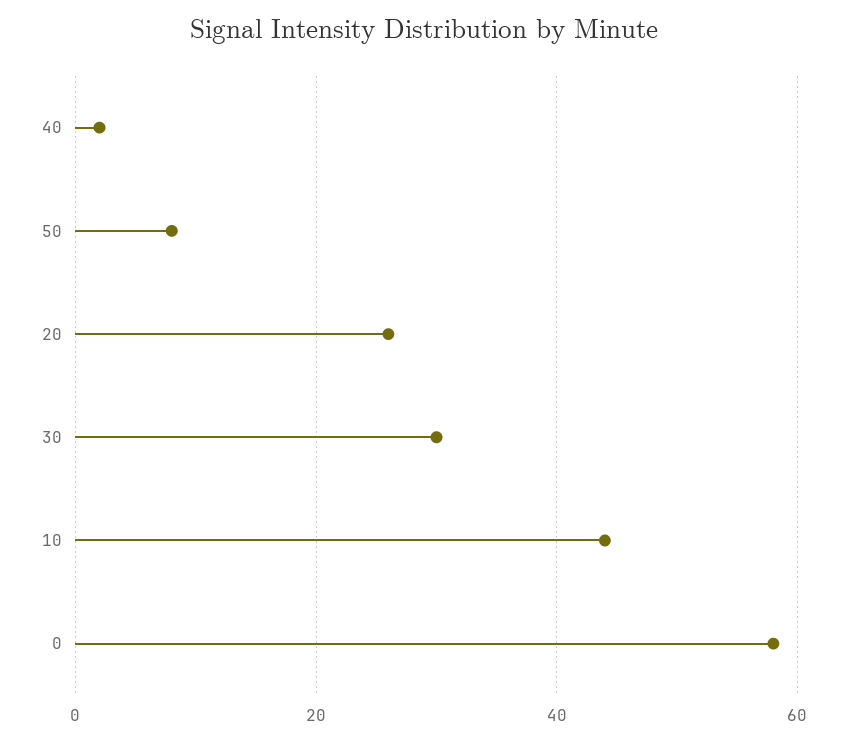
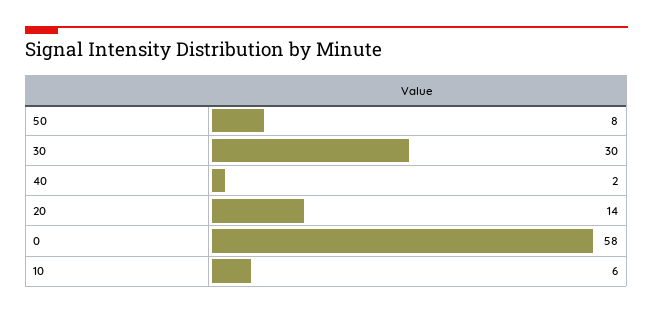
20: 25 -> 14
10: 45 -> 6

